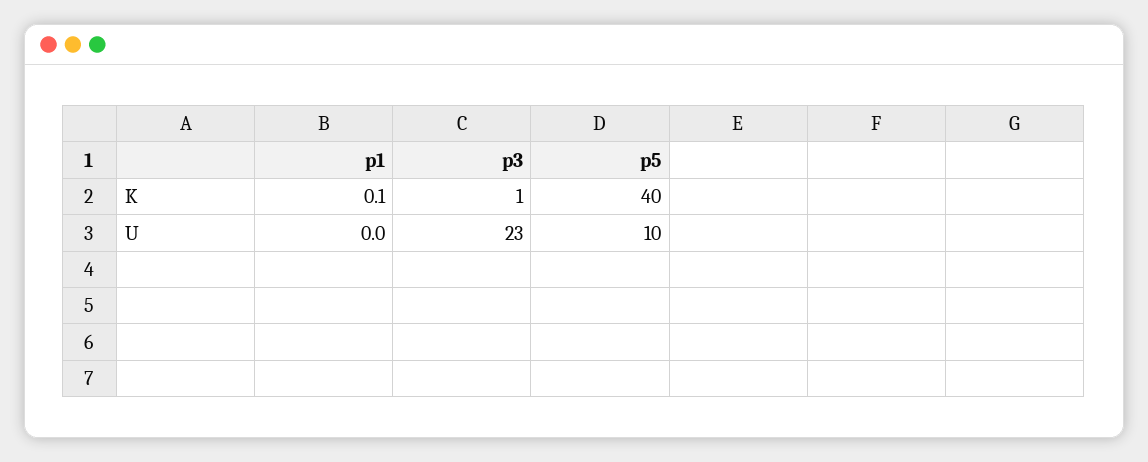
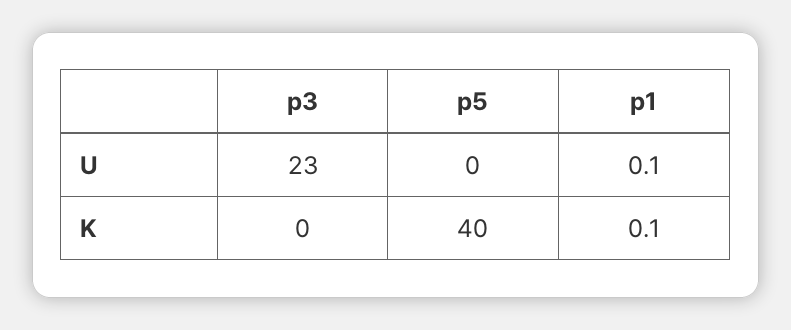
p3, K: 1 -> 0
p1, U: 0 -> 0.1
p5, U: 10 -> 0

